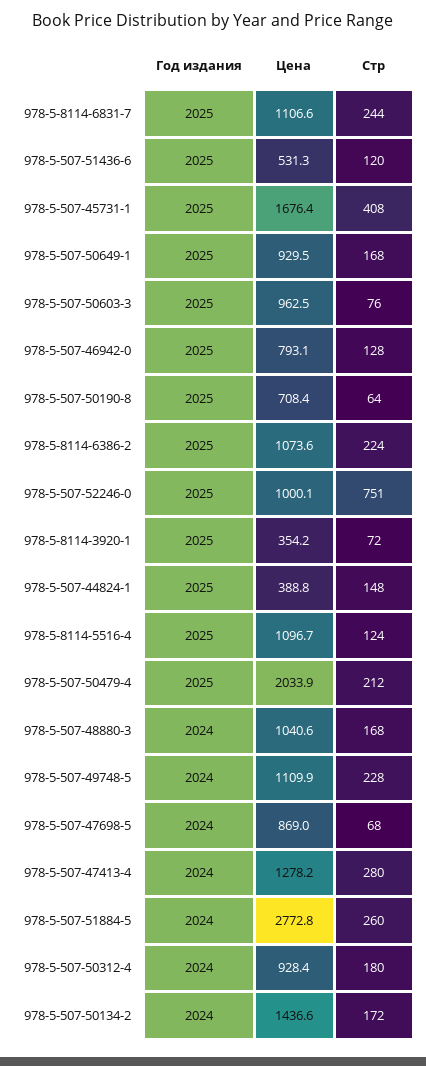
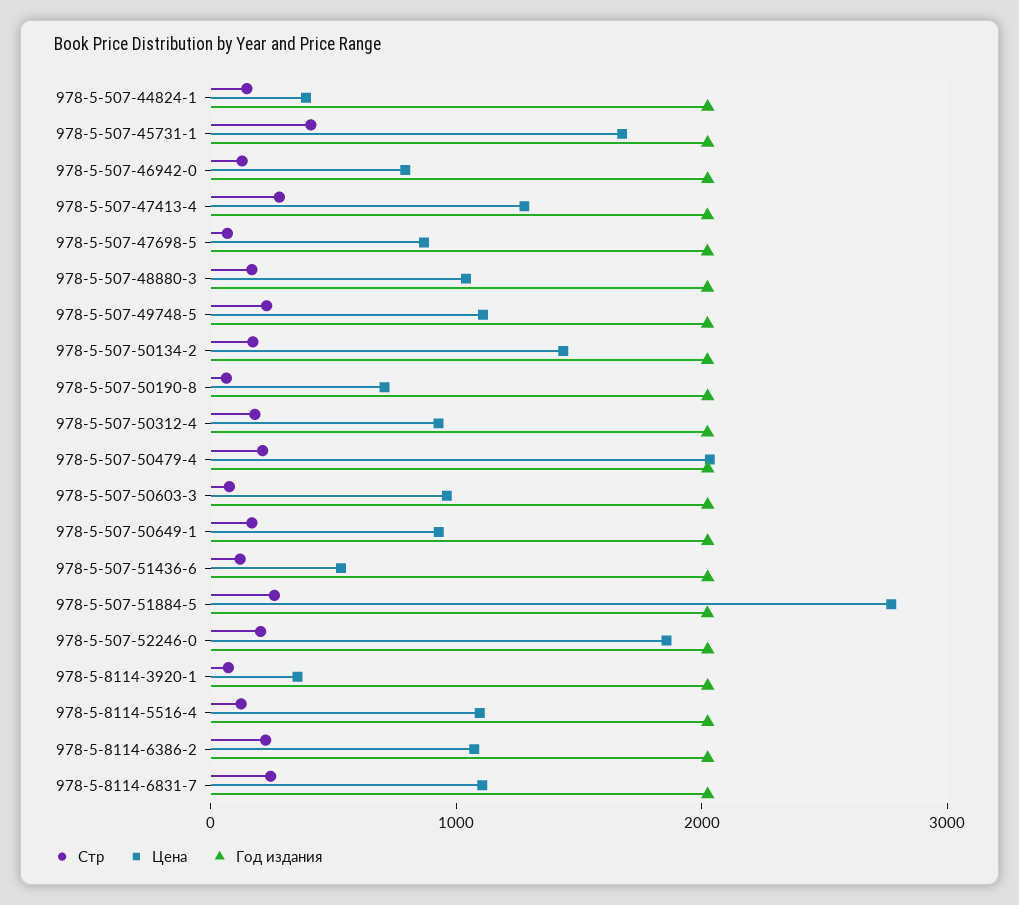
Цена, 978-5-507-52246-0: 1000.1 -> 1800
Стр, 978-5-507-52246-0: 751 -> 200

